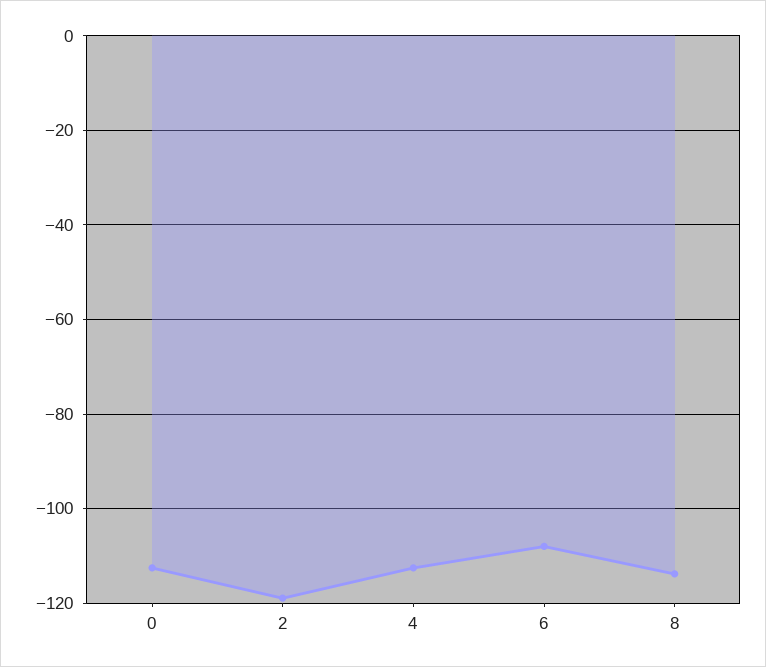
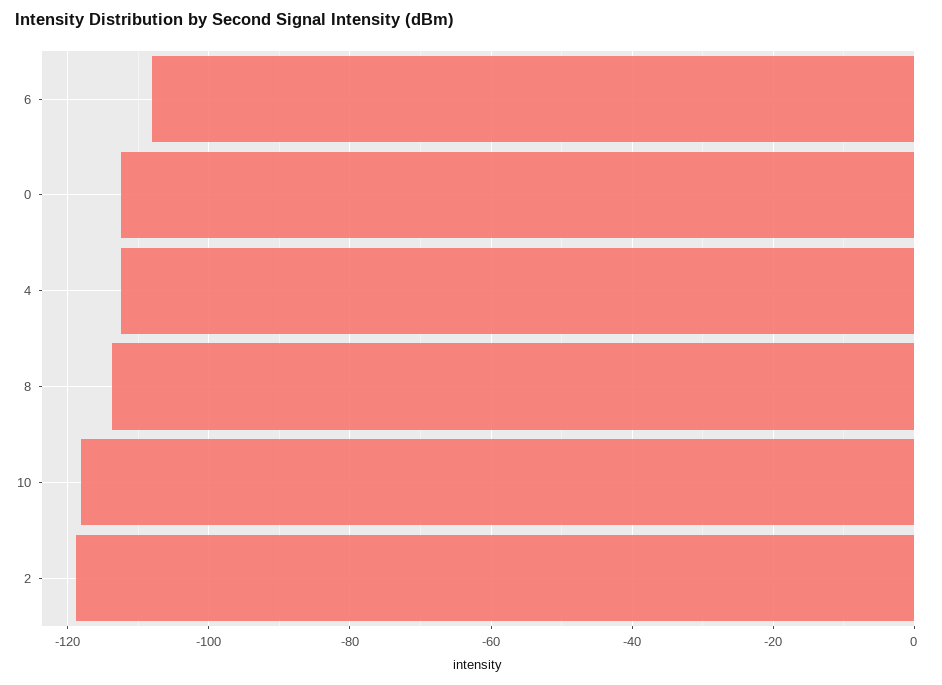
10: none -> -118

